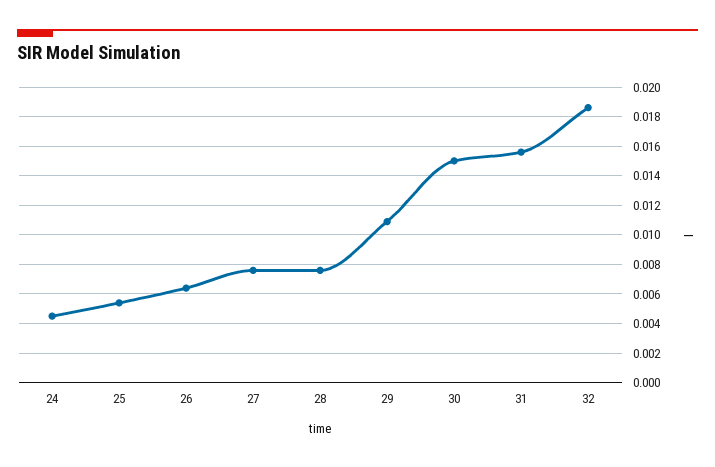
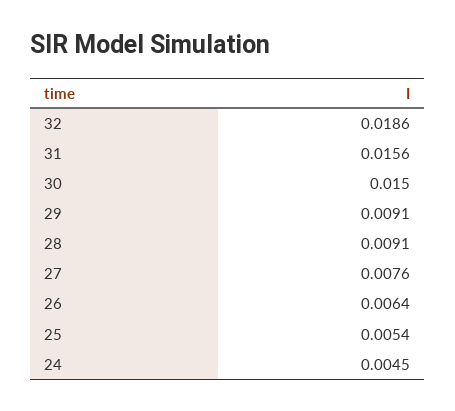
28: 0.0075 -> 0.0091
29: 0.011 -> 0.0091

